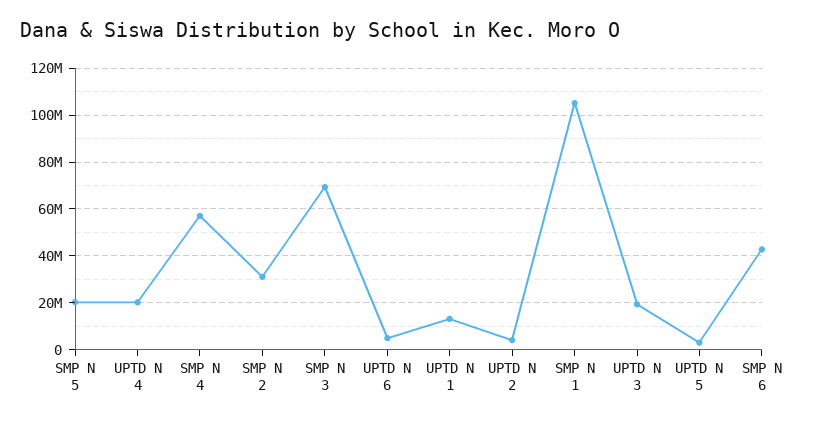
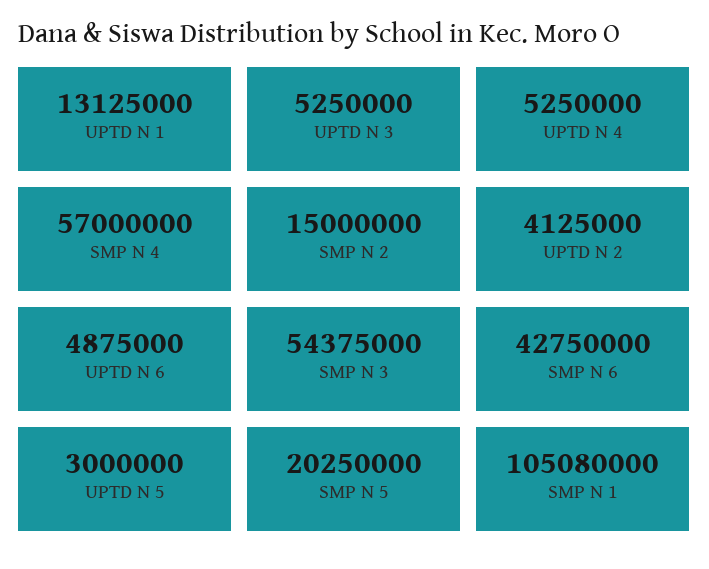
UPTD N 4: 20000000 -> 5250000
SMP N 2: 30000000 -> 15000000
SMP N 3: 70000000 -> 54375000
UPTD N 3: 20000000 -> 5250000

